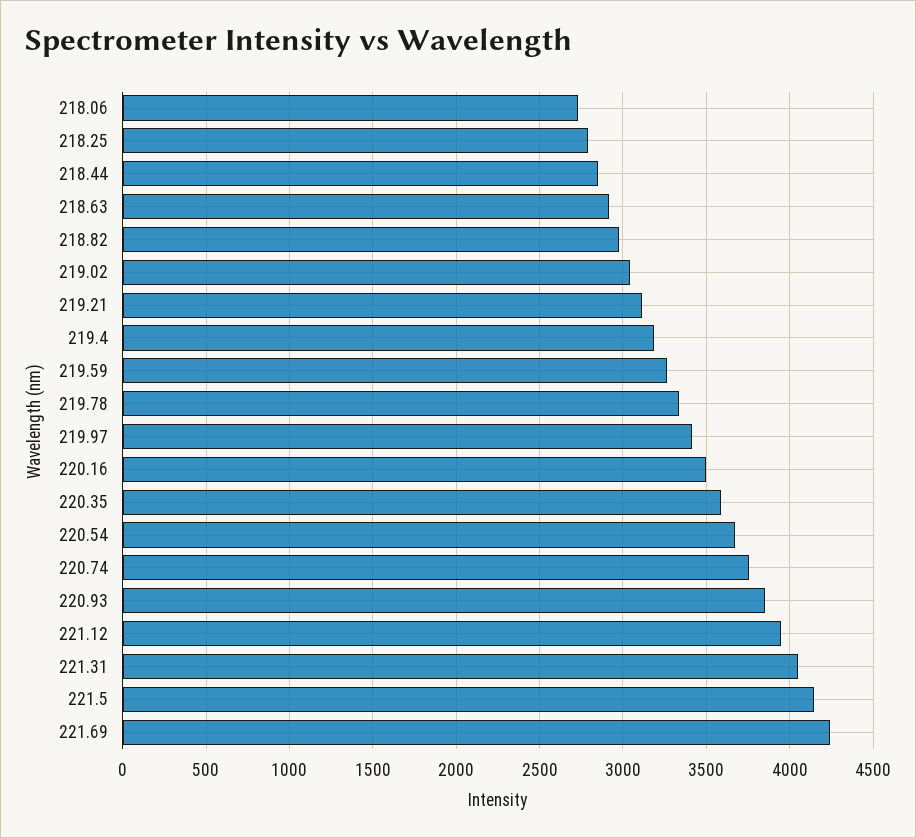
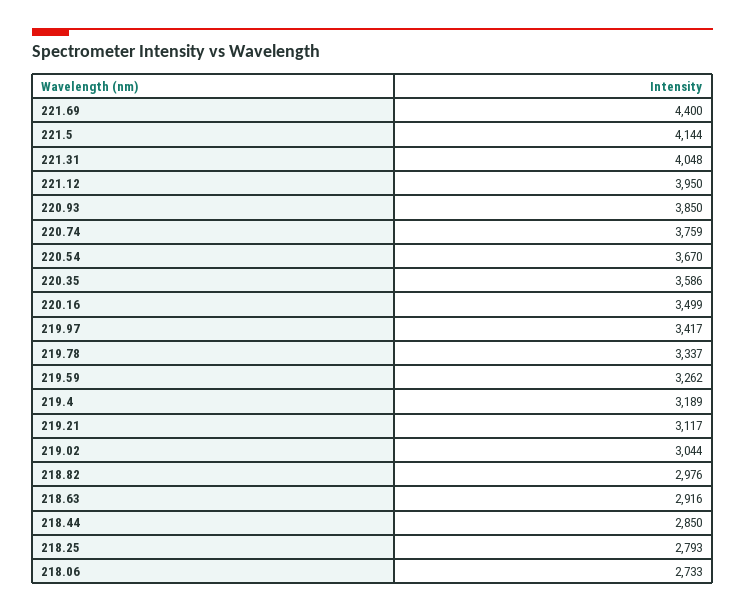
221.69: 4250 -> 4400

